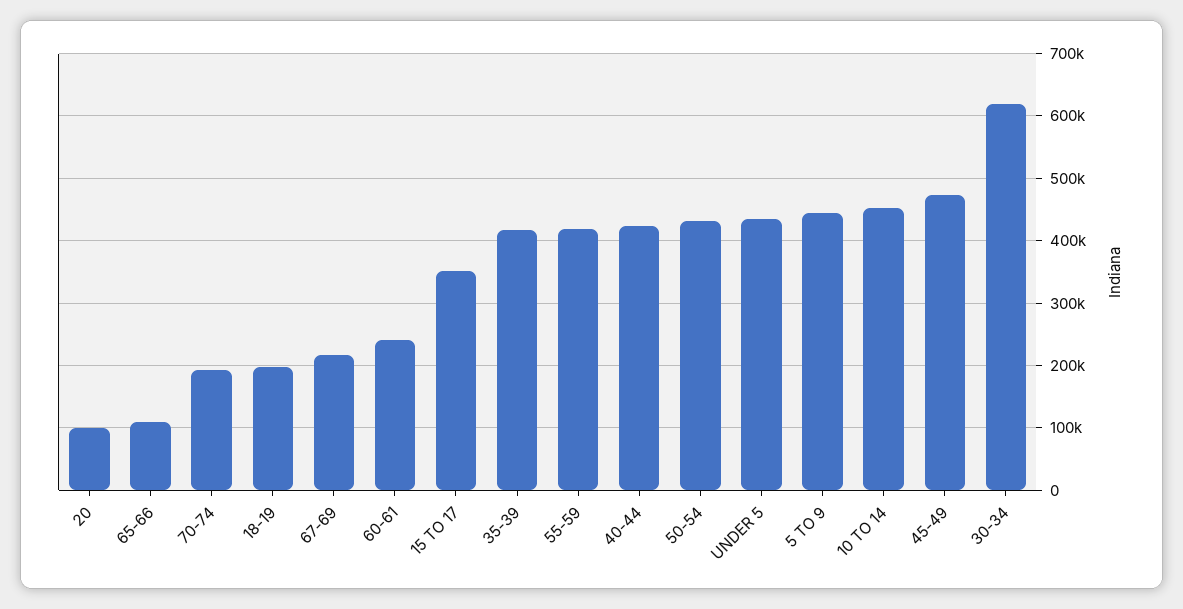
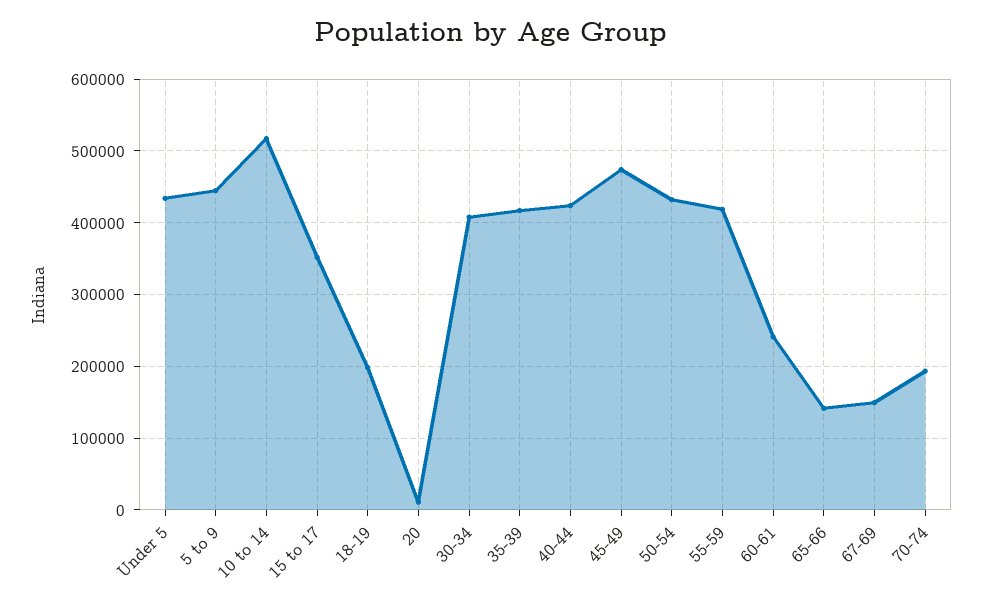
20: 100000 -> 10000
65-66: 110000 -> 140000
67-69: 220000 -> 150000
10 TO 14: 450000 -> 520000
30-34: 620000 -> 410000

